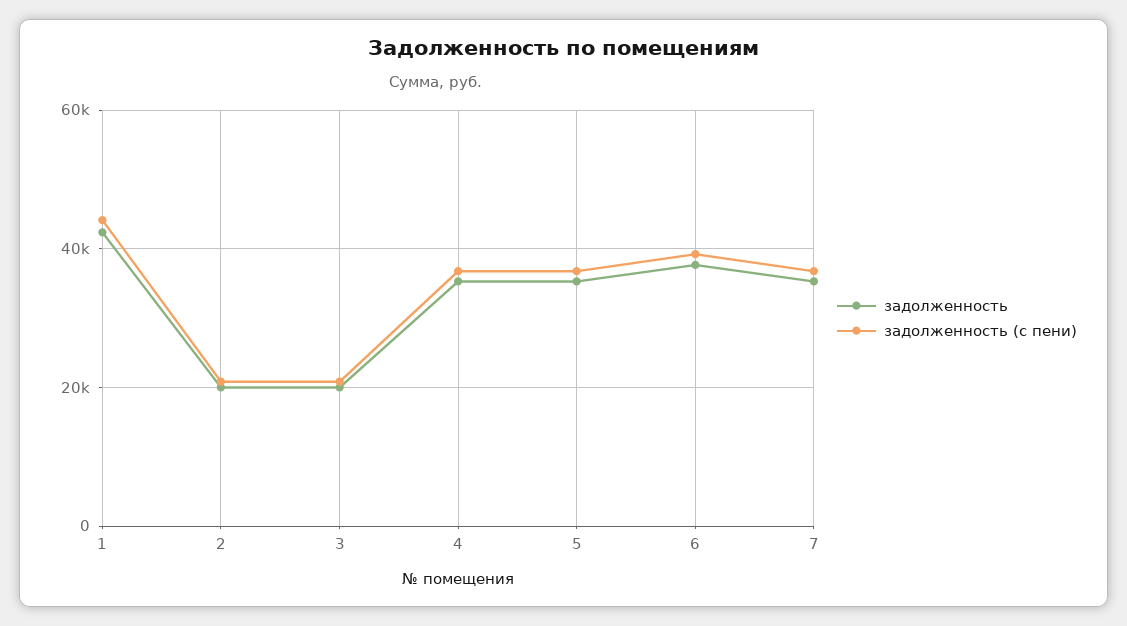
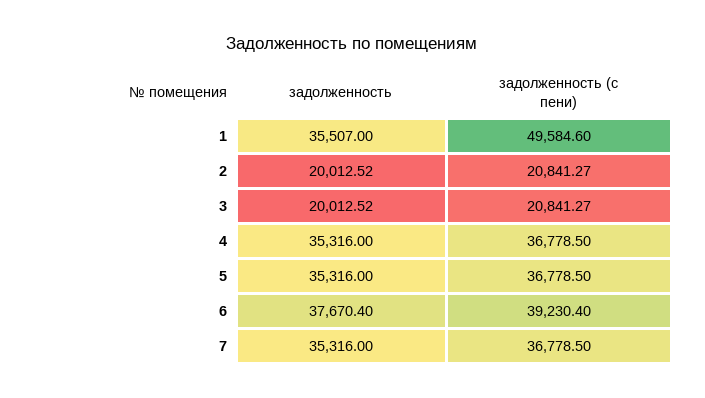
задолженность, 1: 42000 -> 35507
задолженность (с пени), 1: 44000 -> 49584.6

